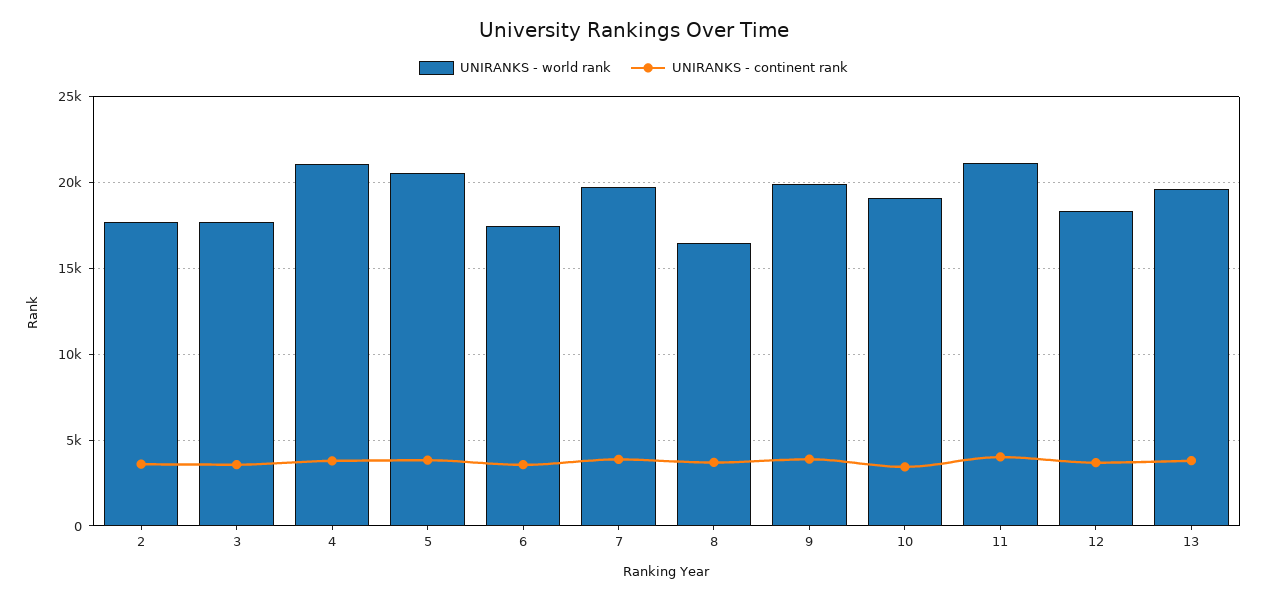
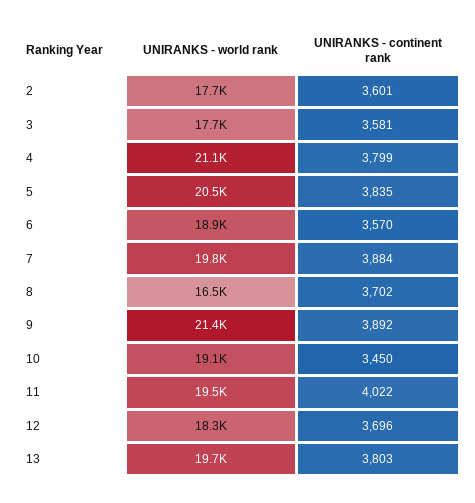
UNIRANKS - world rank, 6: 17500 -> 18900
UNIRANKS - world rank, 9: 20000 -> 21400
UNIRANKS - world rank, 11: 21000 -> 19500

